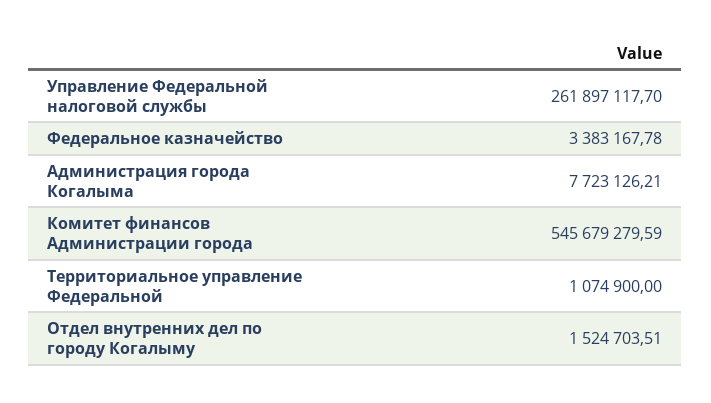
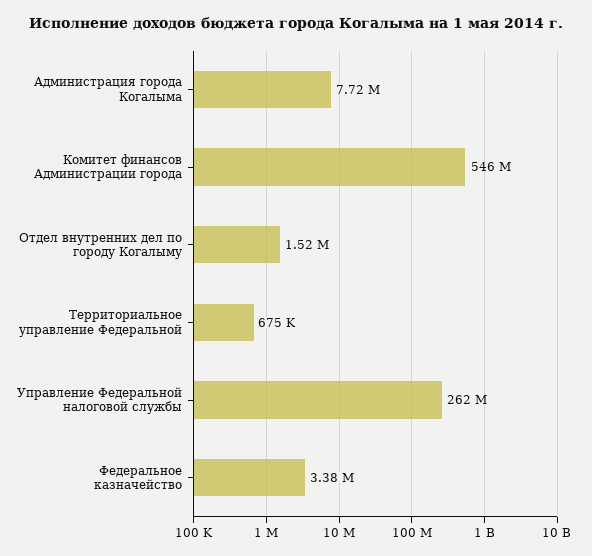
Территориальное управление Федеральной: 1074900 -> 675000

